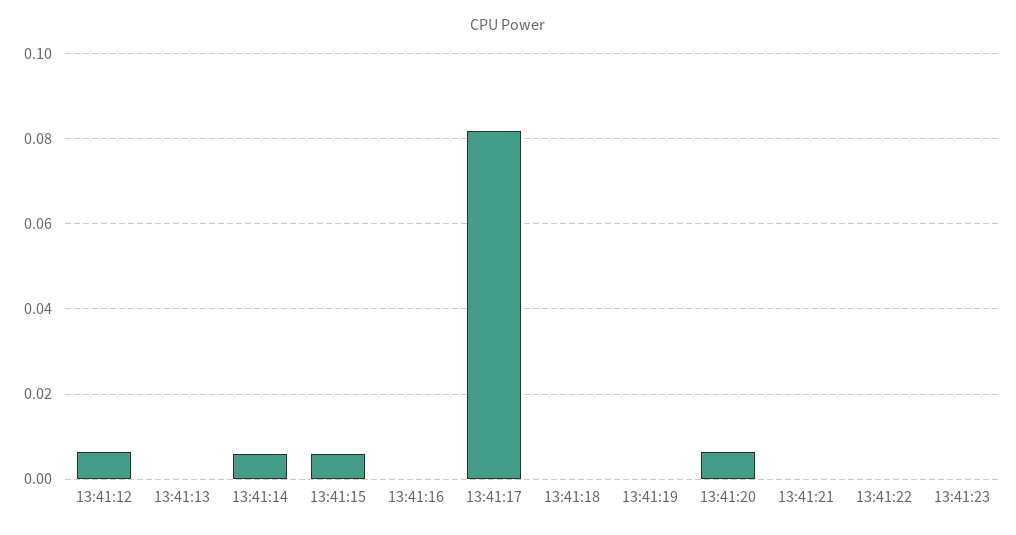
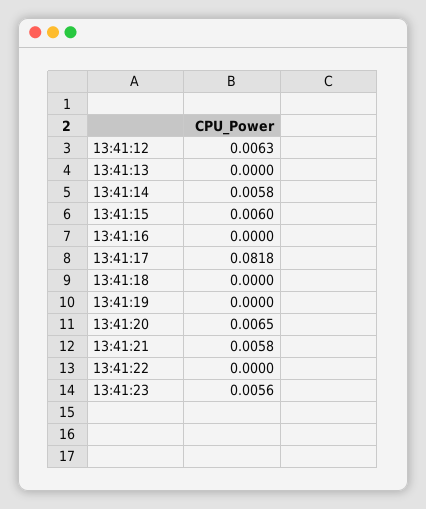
13:41:21: 0 -> 0.0058
13:41:23: 0 -> 0.0056

